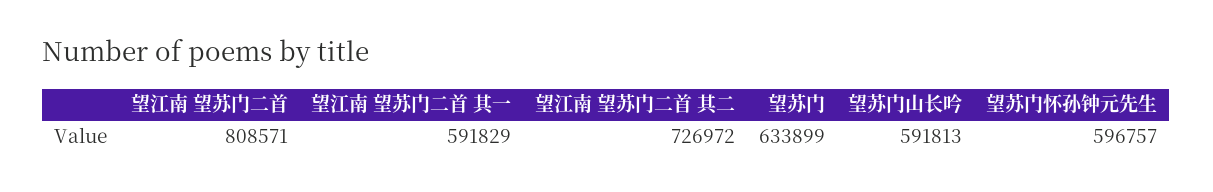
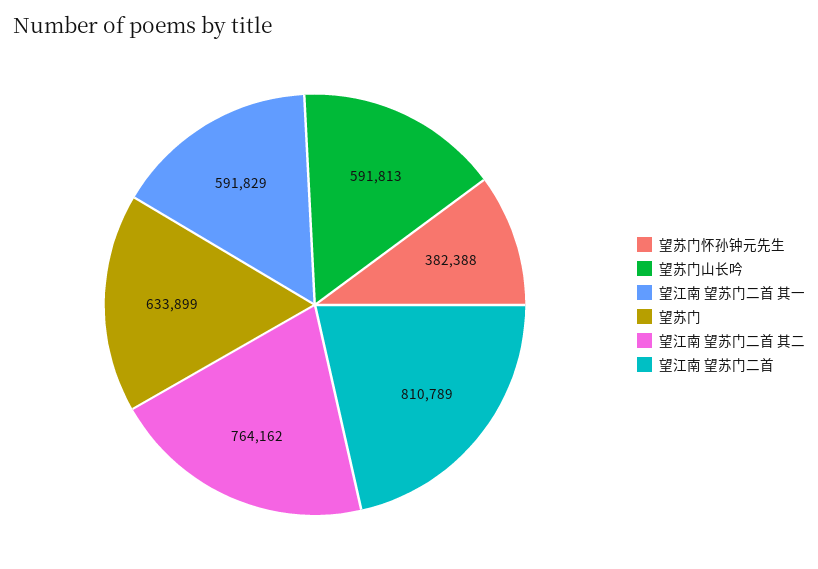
望江南 望苏门二首: 808571 -> 810789
望江南 望苏门二首 其二: 726972 -> 764162
望苏门怀孙钟元先生: 596757 -> 382388

